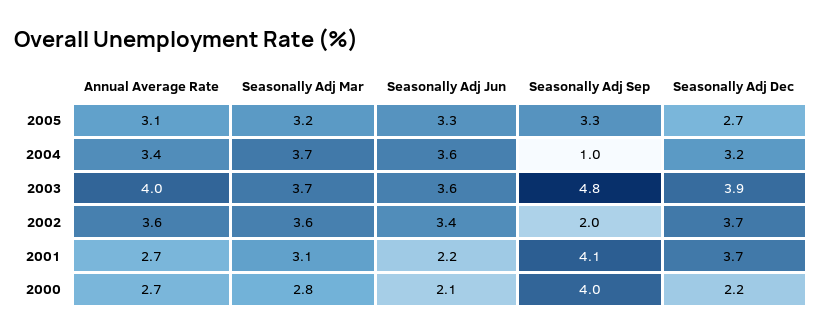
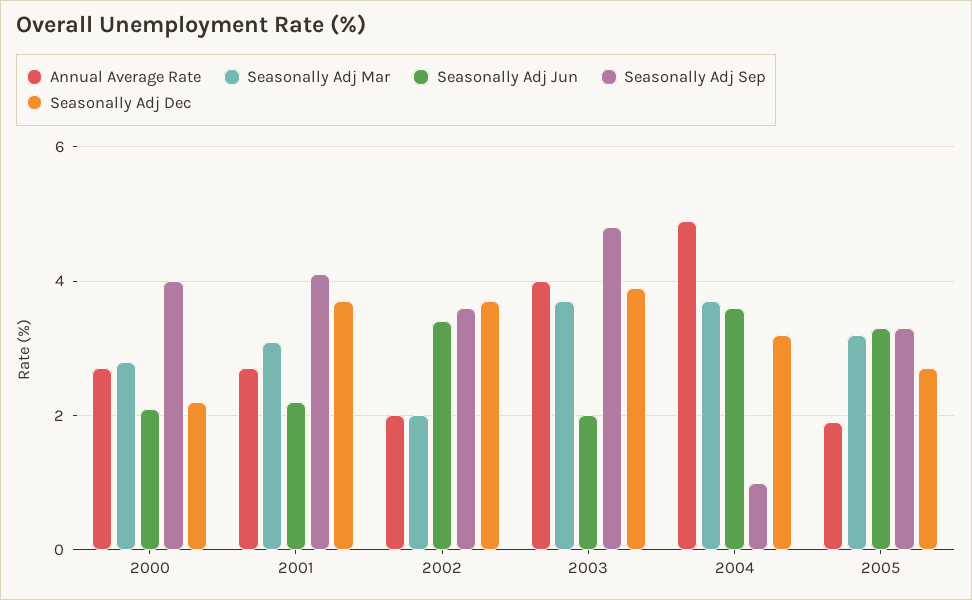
Annual Average Rate, 2005: 3.1 -> 2
Annual Average Rate, 2004: 3.4 -> 5
Seasonally Adj Jun, 2003: 3.6 -> 2
Annual Average Rate, 2002: 3.6 -> 2
Seasonally Adj Mar, 2002: 3.6 -> 2
Seasonally Adj Sep, 2002: 2 -> 3.5

